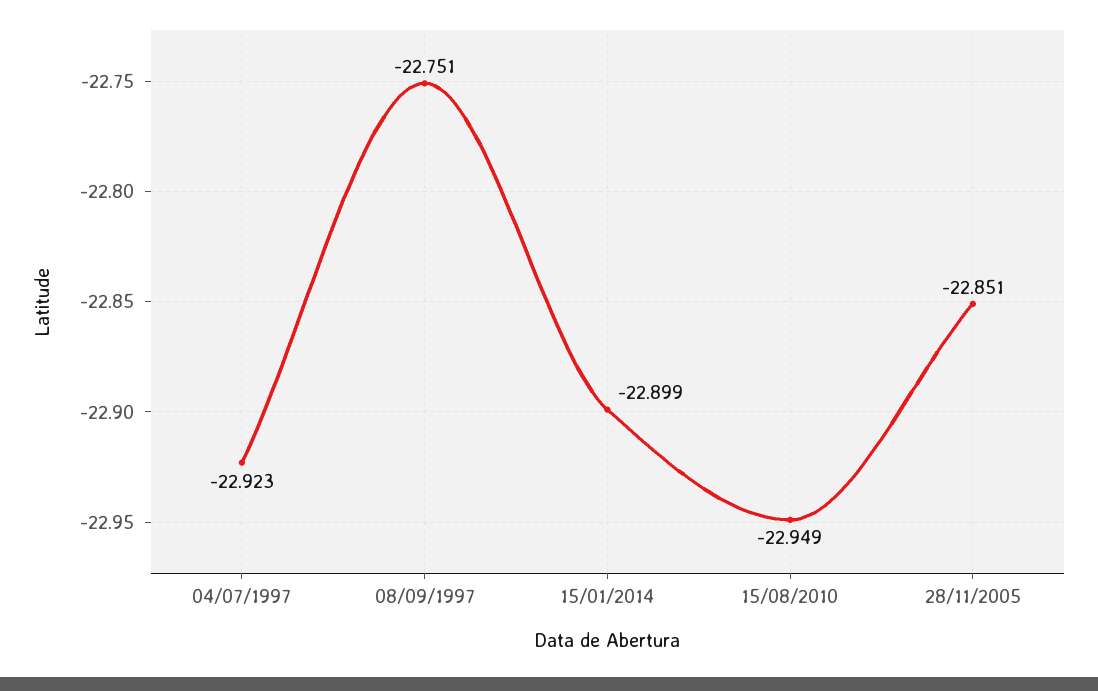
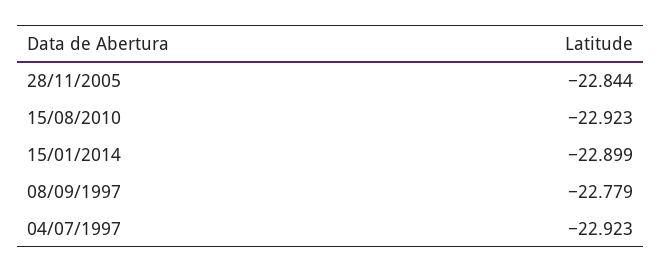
08/09/1997: -22.751 -> -22.779
15/08/2010: -22.949 -> -22.923
28/11/2005: -22.851 -> -22.844

